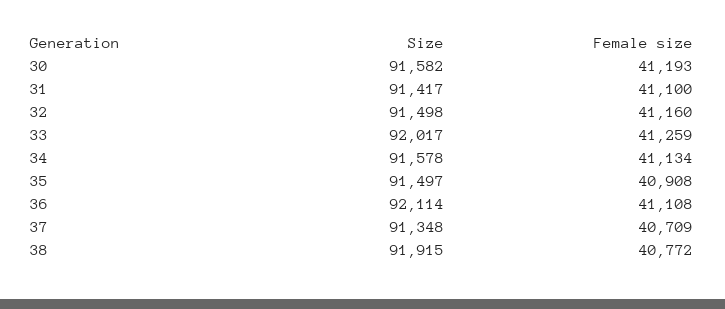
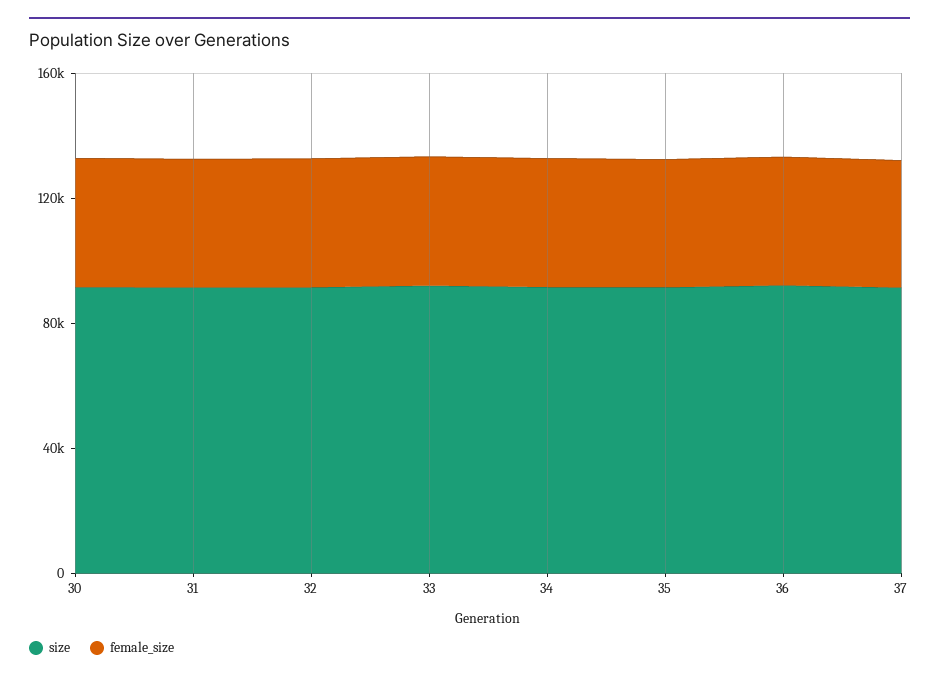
Size, 38: 91915 -> none
Female size, 38: 40772 -> none

